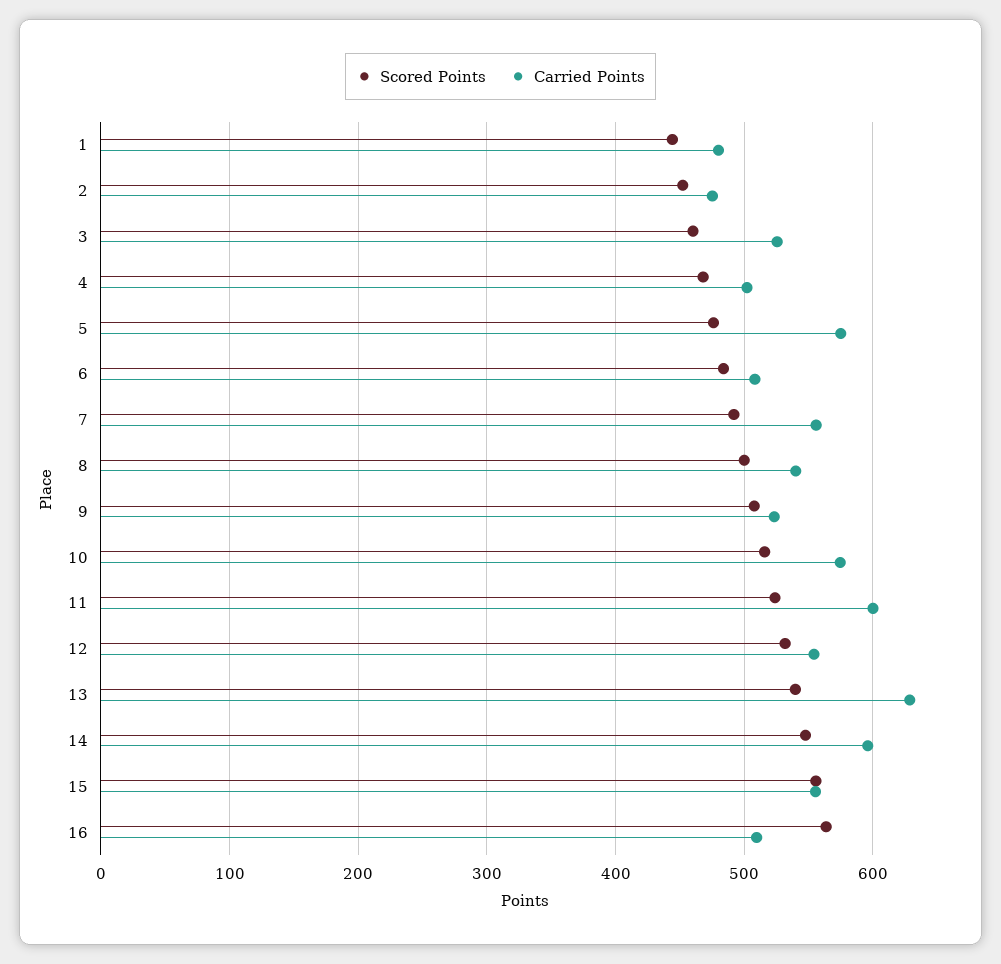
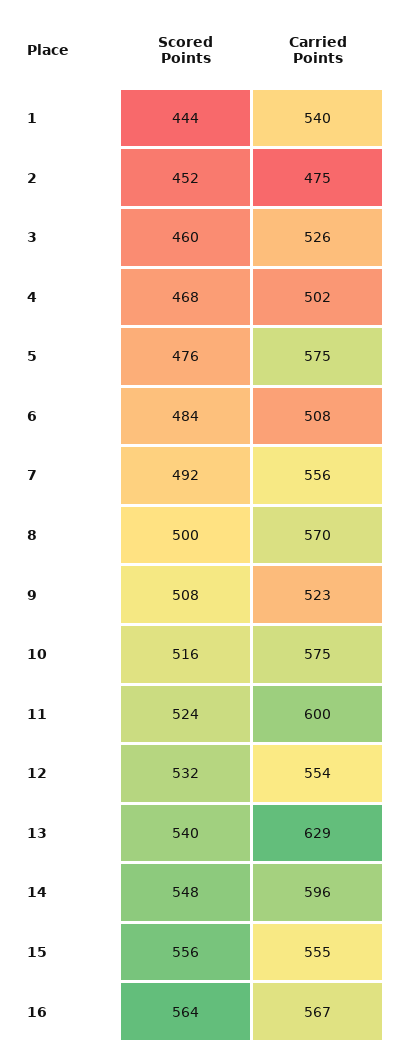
Carried Points, 1: 480 -> 540
Carried Points, 8: 540 -> 570
Carried Points, 16: 510 -> 567

